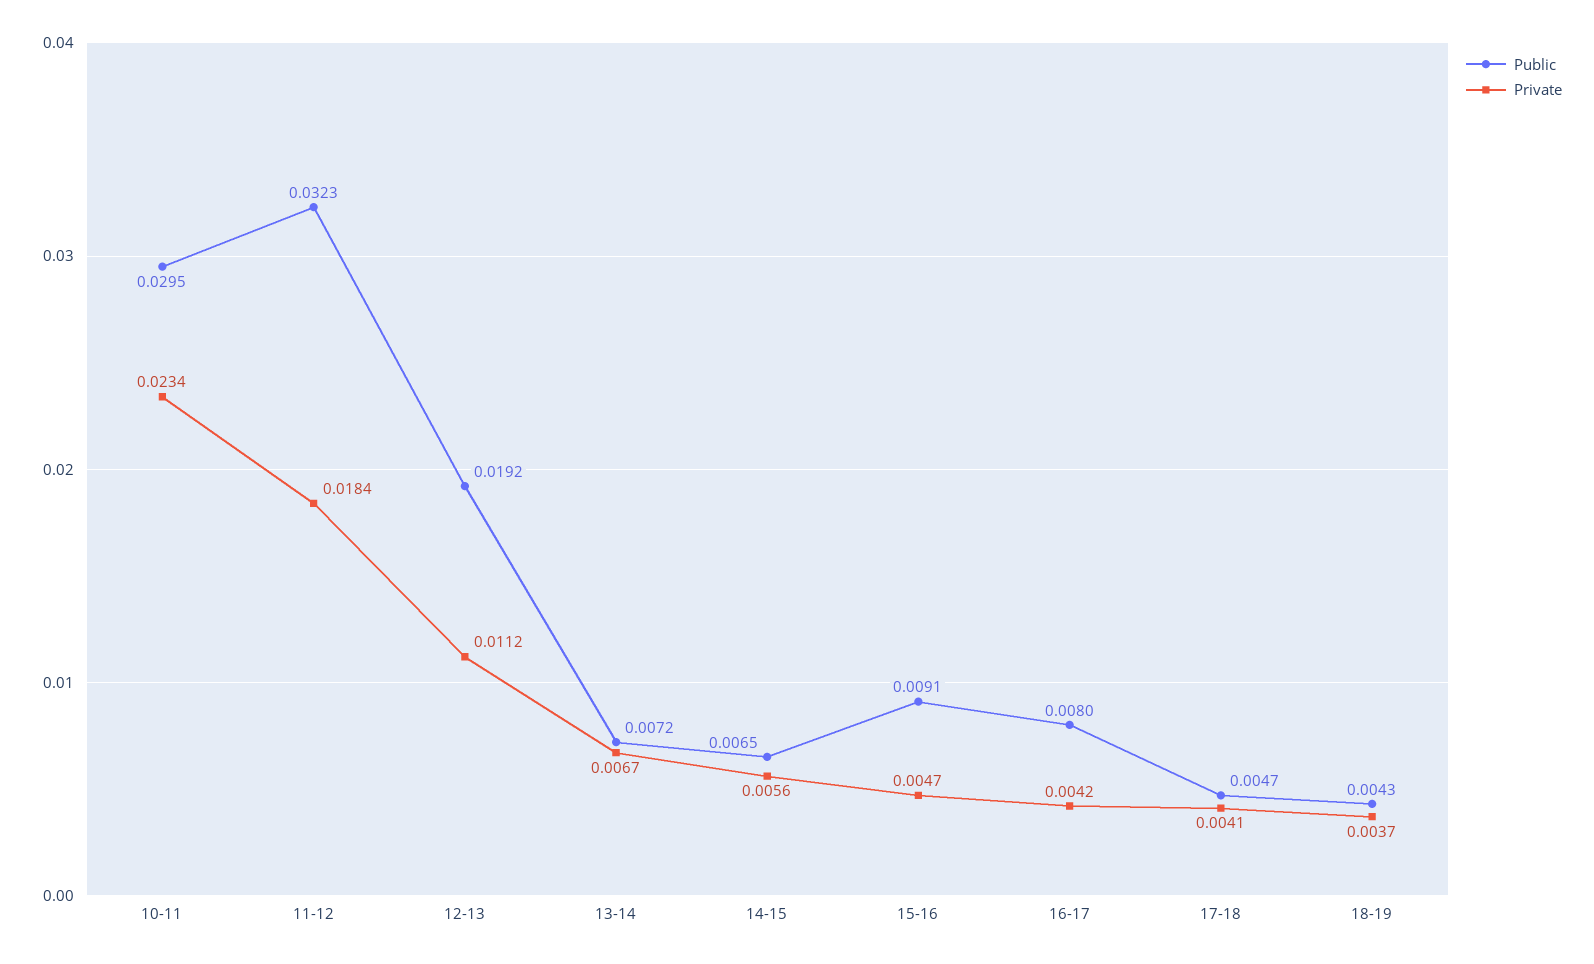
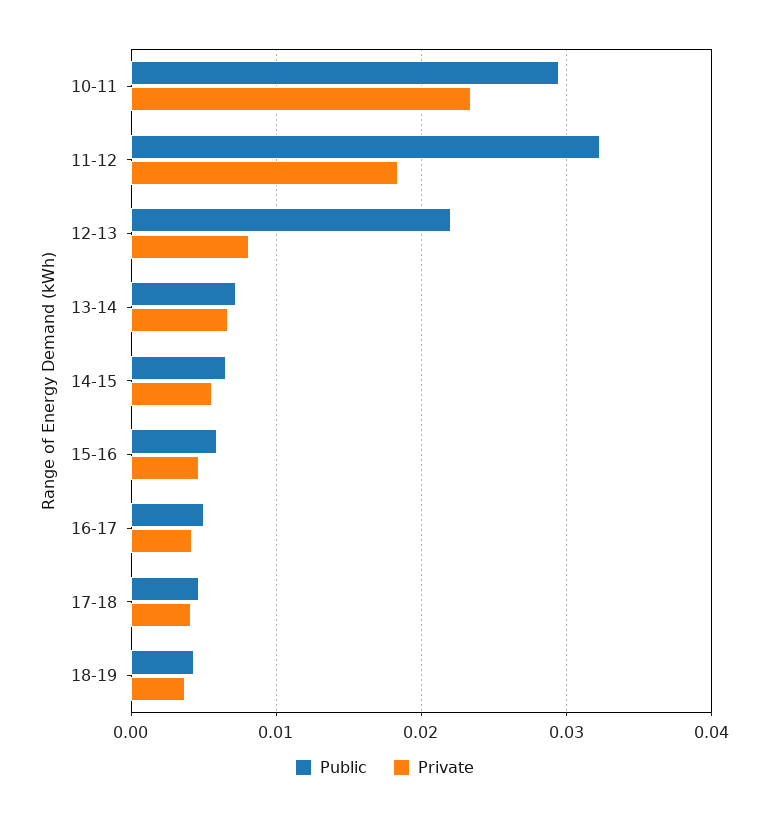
Public, 12-13: 0.0192 -> 0.022
Private, 12-13: 0.0112 -> 0.008
Public, 15-16: 0.0091 -> 0.006
Public, 16-17: 0.008 -> 0.005

